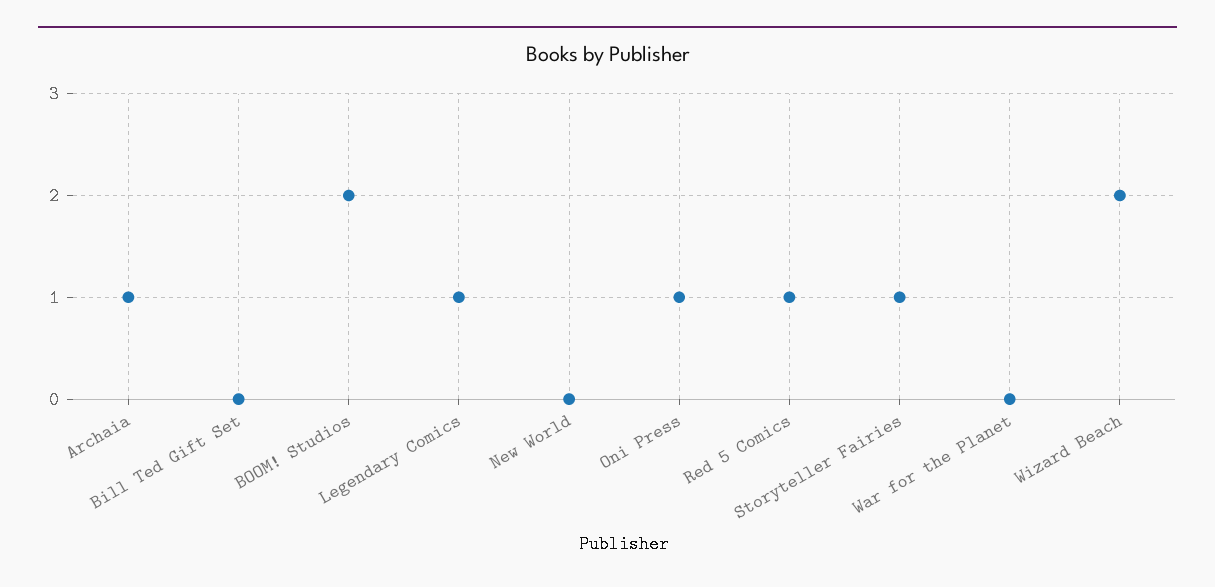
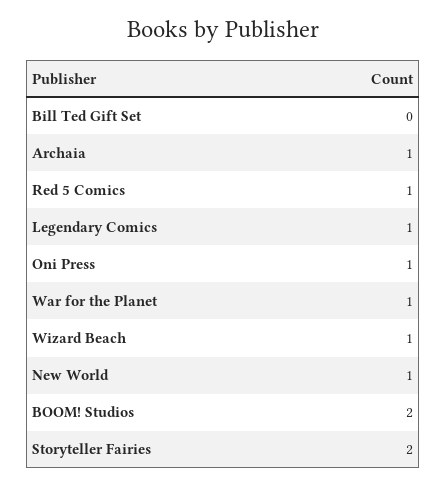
New World: 0 -> 1
Storyteller Fairies: 1 -> 2
War for the Planet: 0 -> 1
Wizard Beach: 2 -> 1

